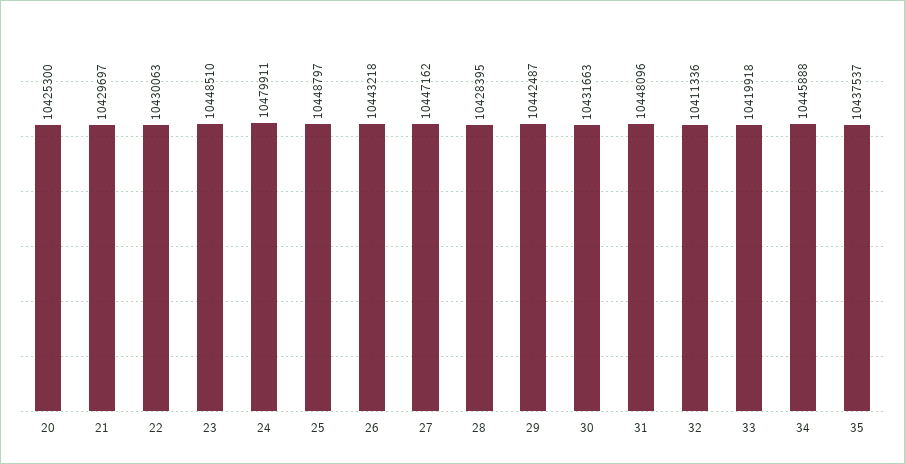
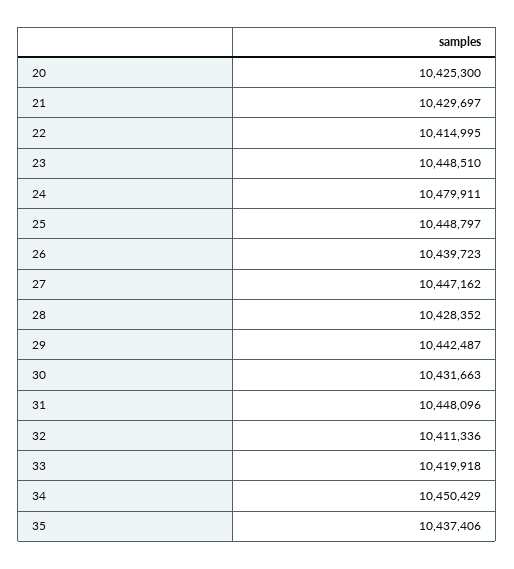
22: 10430063 -> 10414995
26: 10443218 -> 10439723
28: 10428395 -> 10428352
34: 10445888 -> 10450429
35: 10437537 -> 10437406

